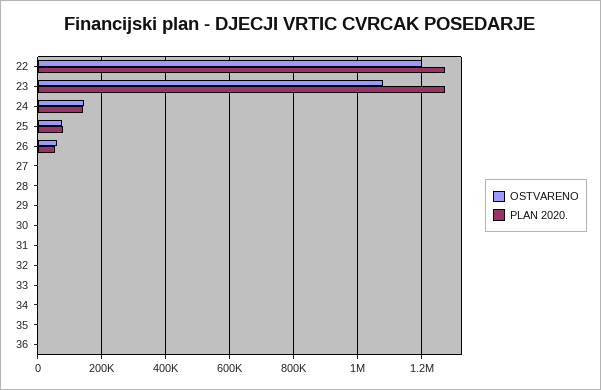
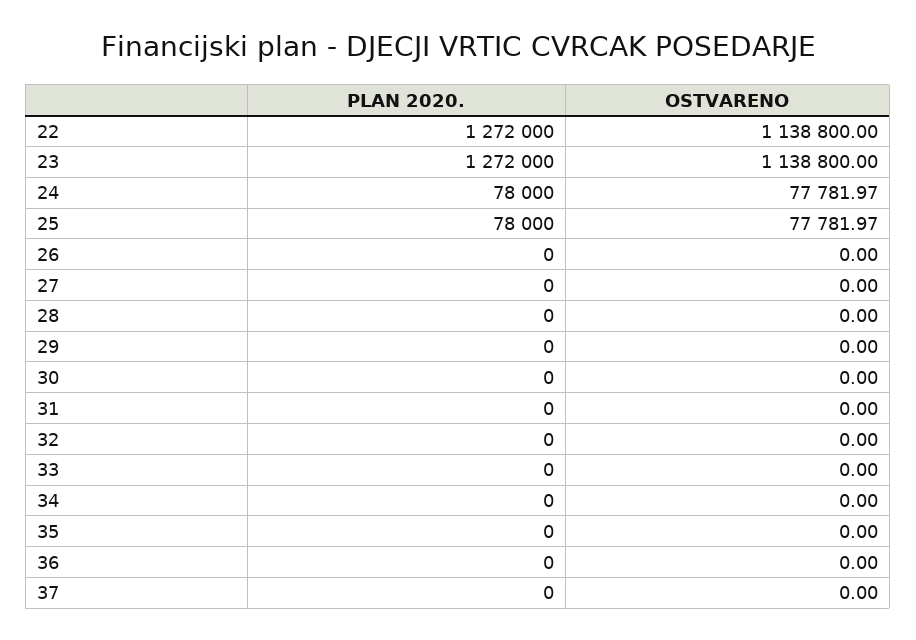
OSTVARENO, 22: 1200000 -> 1138800
OSTVARENO, 23: 1080000 -> 1138800
OSTVARENO, 24: 140000 -> 77781.97
PLAN 2020., 24: 140000 -> 78000
OSTVARENO, 26: 60000 -> 0
PLAN 2020., 26: 60000 -> 0
PLAN 2020., 37: none -> 0
OSTVARENO, 37: none -> 0

